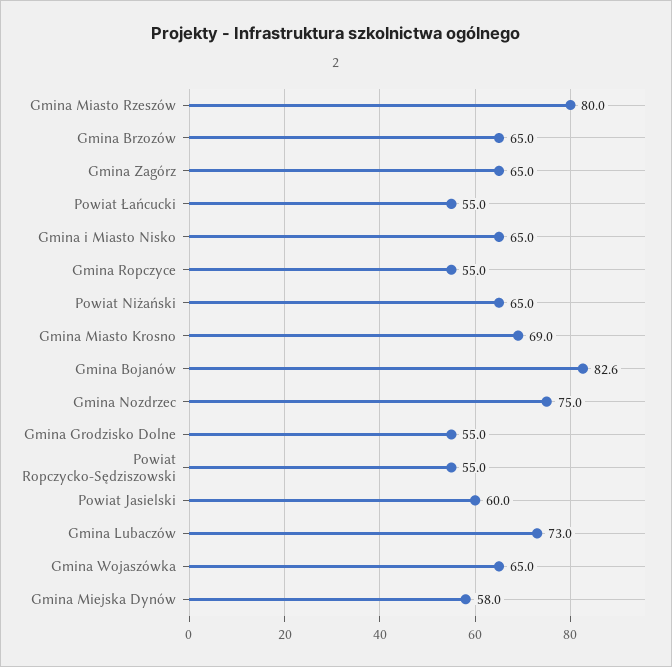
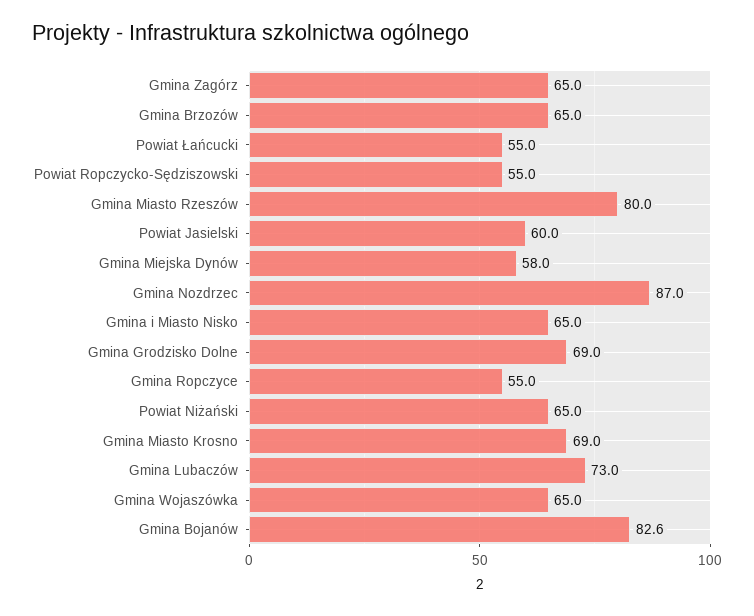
Gmina Nozdrzec: 75 -> 87
Gmina Grodzisko Dolne: 55 -> 69

